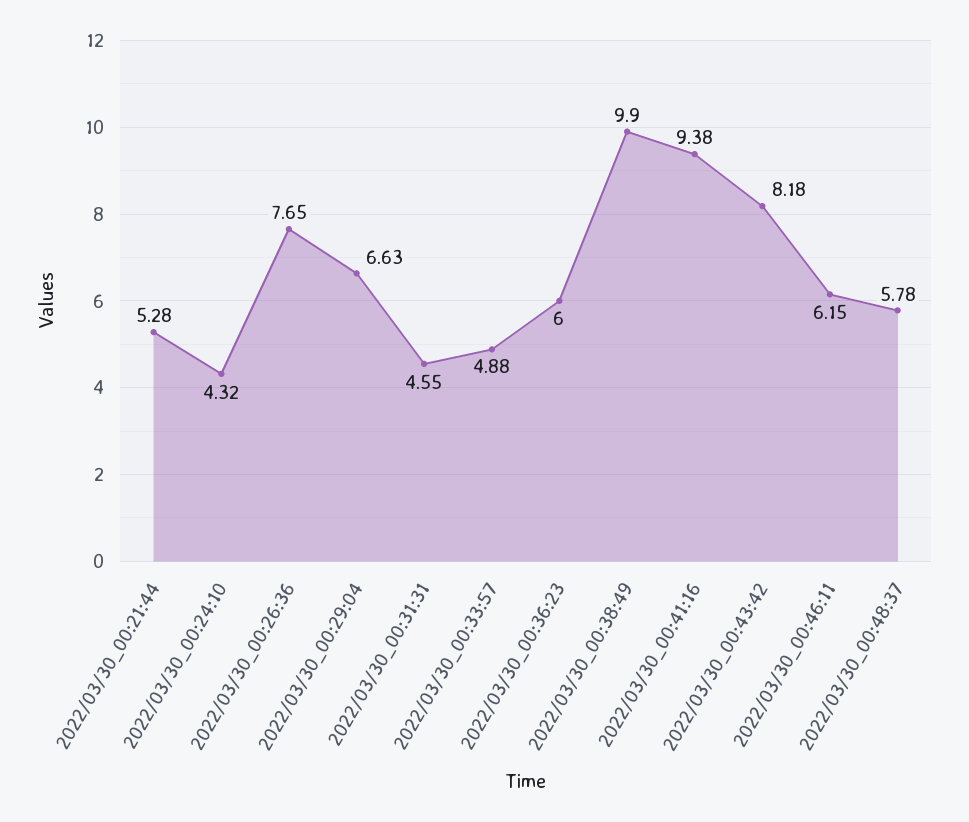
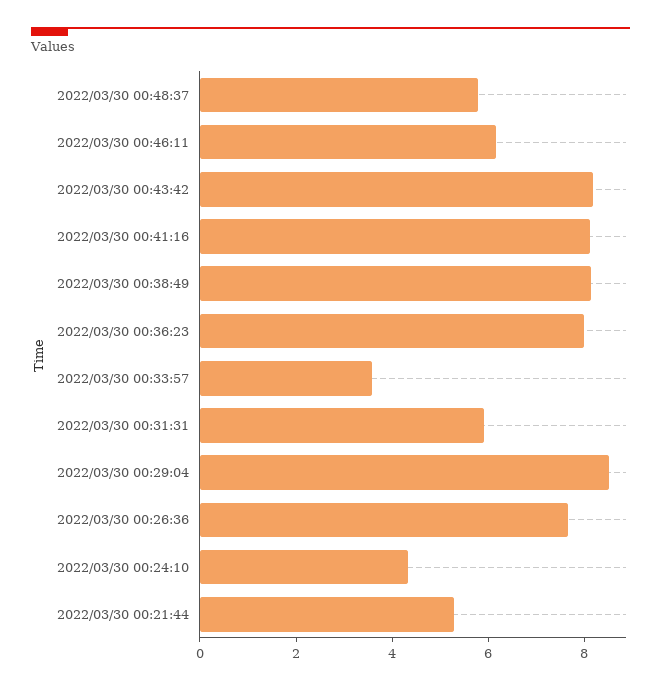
2022/03/30_00:29:04: 6.63 -> 8.5
2022/03/30_00:31:31: 4.55 -> 6
2022/03/30_00:33:57: 4.88 -> 3.5
2022/03/30_00:36:23: 6 -> 8
2022/03/30_00:38:49: 9.9 -> 8
2022/03/30_00:41:16: 9.38 -> 8

